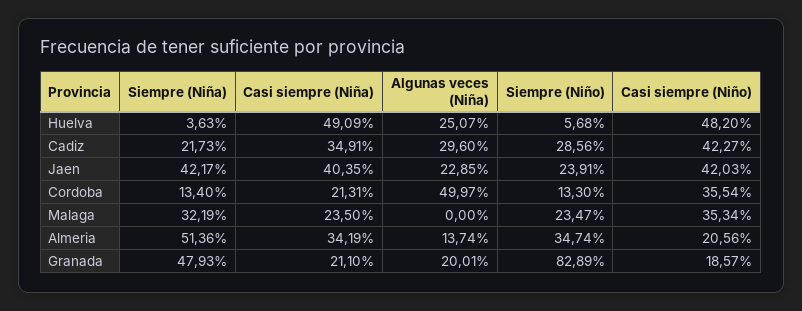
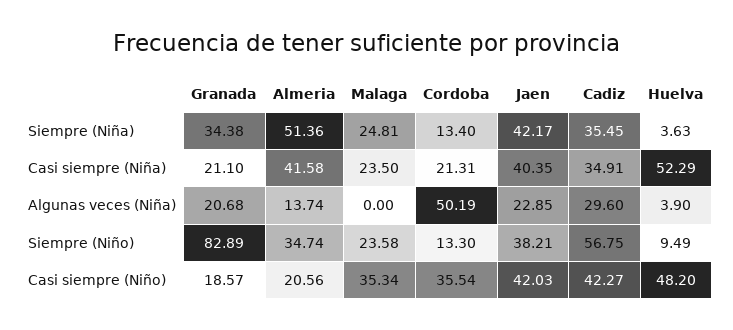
Casi siempre (Niña), Huelva: 49.09 -> 52.29
Algunas veces (Niña), Huelva: 25.07 -> 3.9
Siempre (Niño), Huelva: 5.68 -> 9.49
Siempre (Niña), Cadiz: 21.73 -> 35.45
Siempre (Niño), Cadiz: 28.56 -> 56.75
Siempre (Niño), Jaen: 23.91 -> 38.21
Algunas veces (Niña), Cordoba: 49.97 -> 50.19
Siempre (Niña), Malaga: 32.19 -> 24.81
Siempre (Niño), Malaga: 23.47 -> 23.58
Casi siempre (Niña), Almeria: 34.19 -> 41.58
Siempre (Niña), Granada: 47.93 -> 34.38
Algunas veces (Niña), Granada: 20.01 -> 20.68

